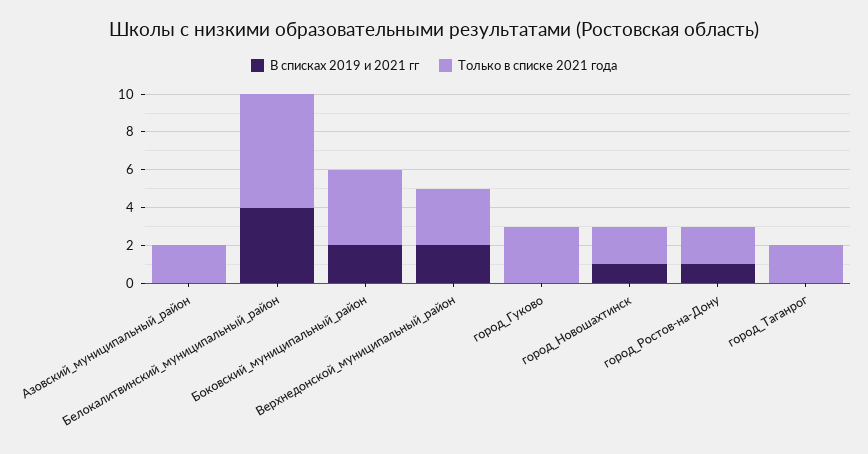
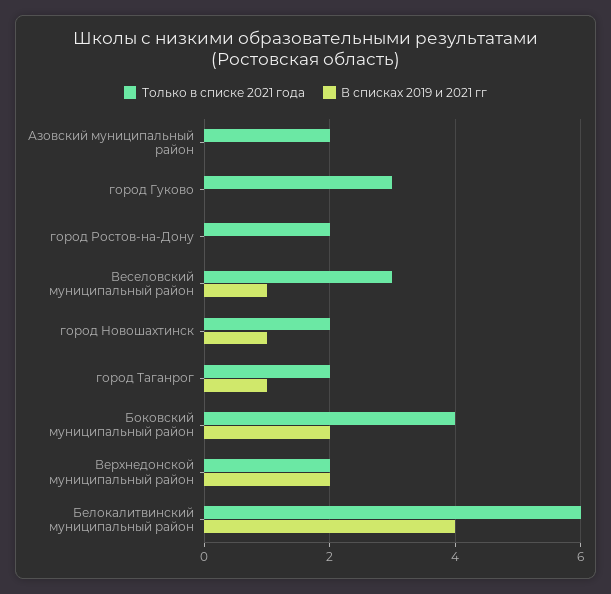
Только в списке 2021 года, Верхнедонской_муниципальный_район: 3 -> 2
В списках 2019 и 2021 гг, город_Ростов-на-Дону: 1 -> 0
В списках 2019 и 2021 гг, город_Таганрог: 0 -> 1
Только в списке 2021 года, Веселовский муниципальный район: none -> 3
В списках 2019 и 2021 гг, Веселовский муниципальный район: none -> 1

